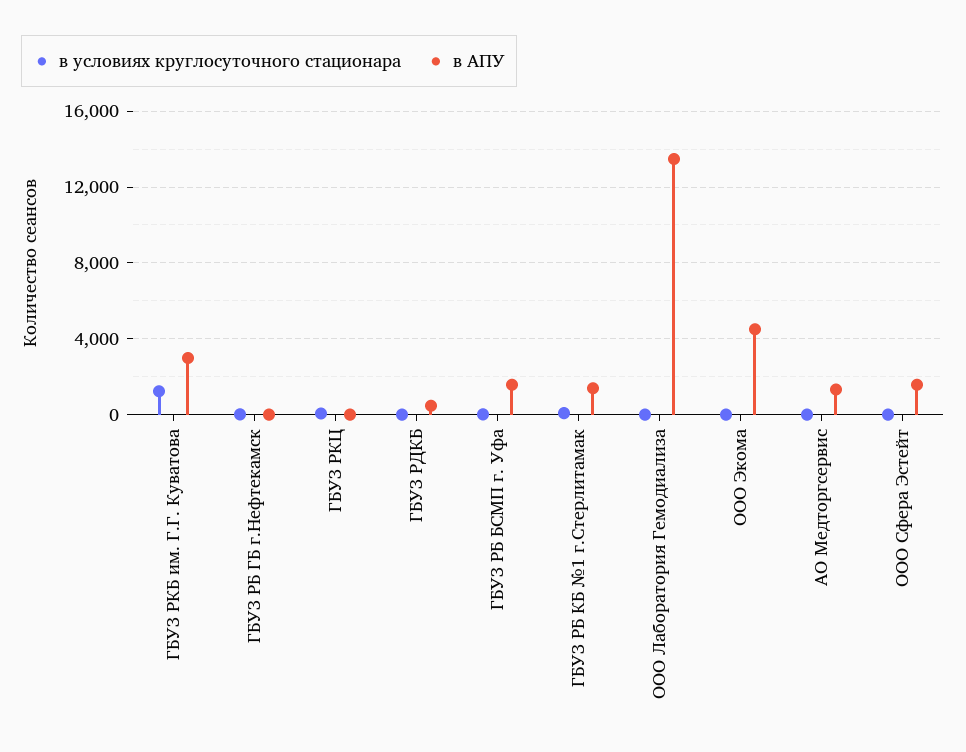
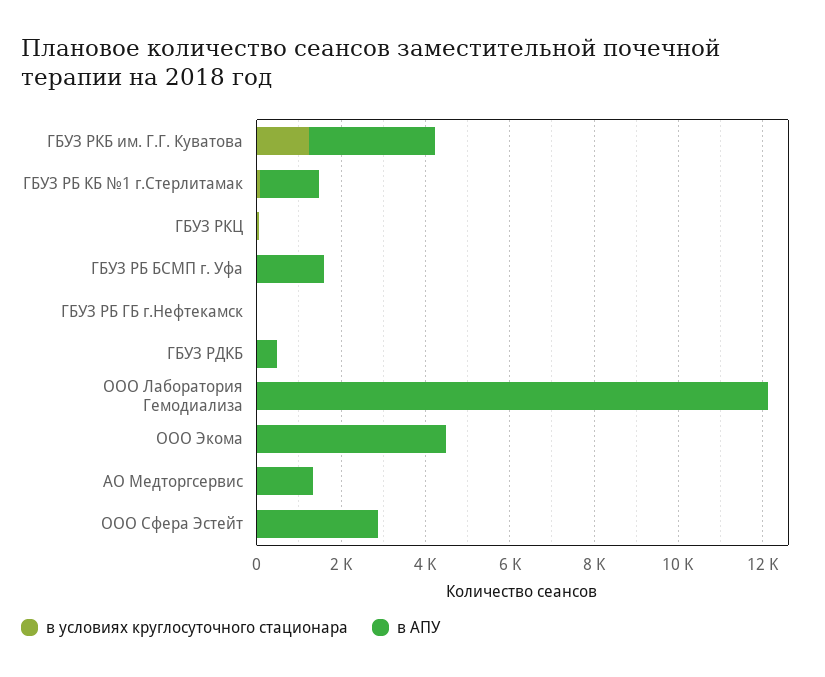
в АПУ, ООО Лаборатория Гемодиализа: 13500 -> 12000
в АПУ, ООО Сфера Эстейт: 1500 -> 3000

